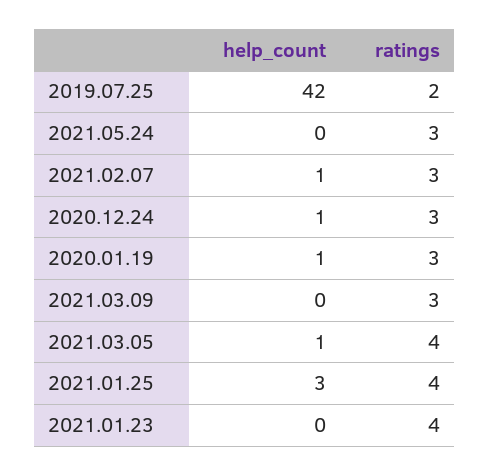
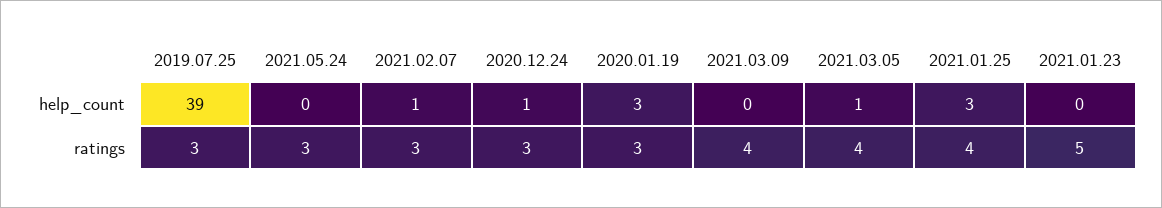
help_count, 2019.07.25: 42 -> 39
ratings, 2019.07.25: 2 -> 3
help_count, 2020.01.19: 1 -> 3
ratings, 2021.03.09: 3 -> 4
ratings, 2021.01.23: 4 -> 5

